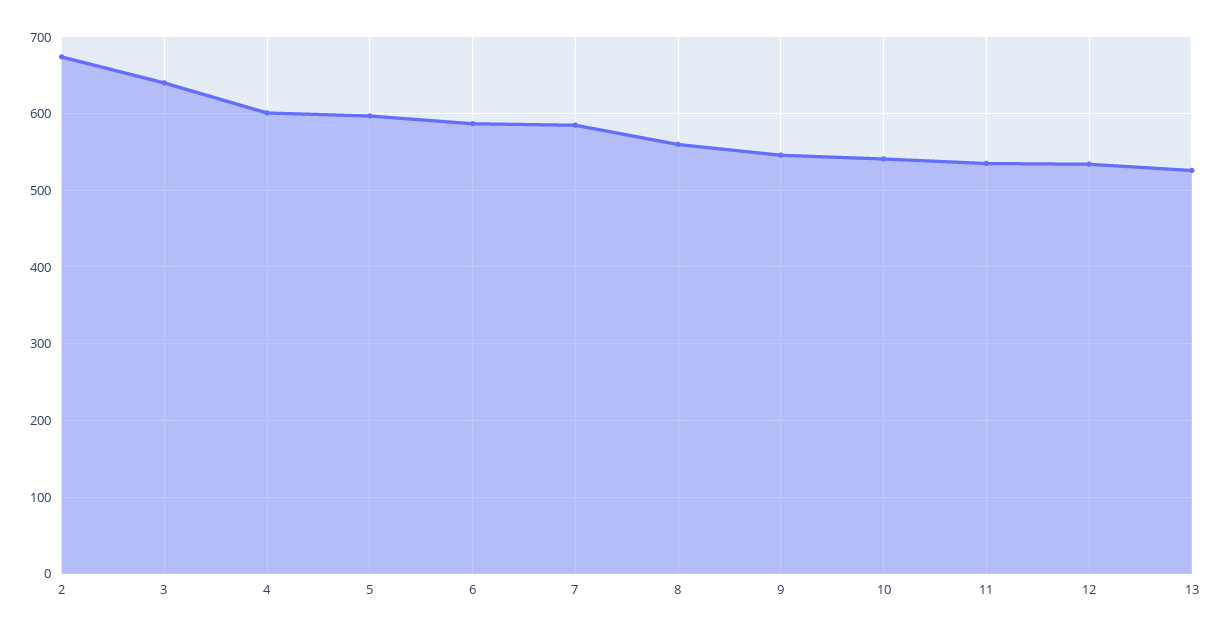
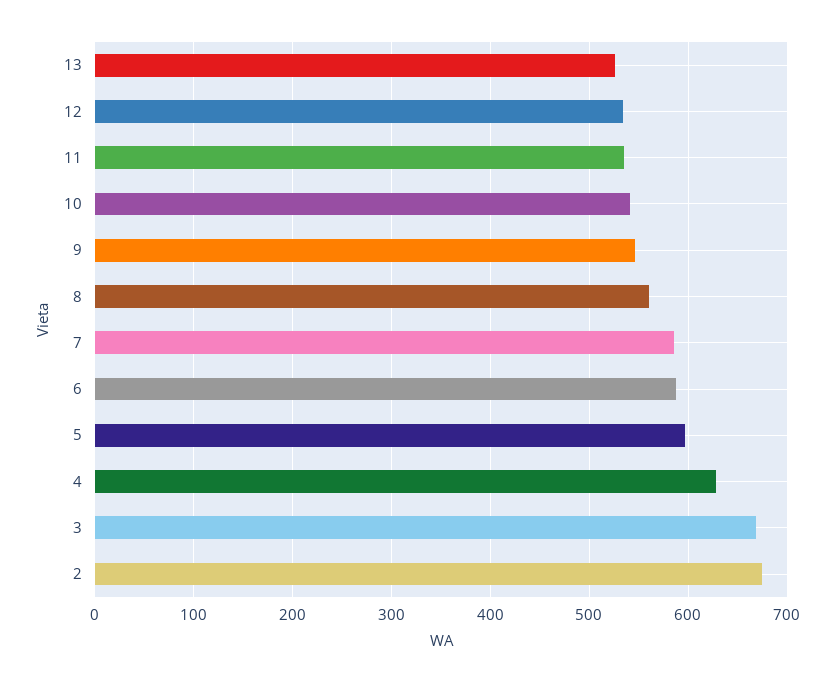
3: 640 -> 670
4: 600 -> 630

